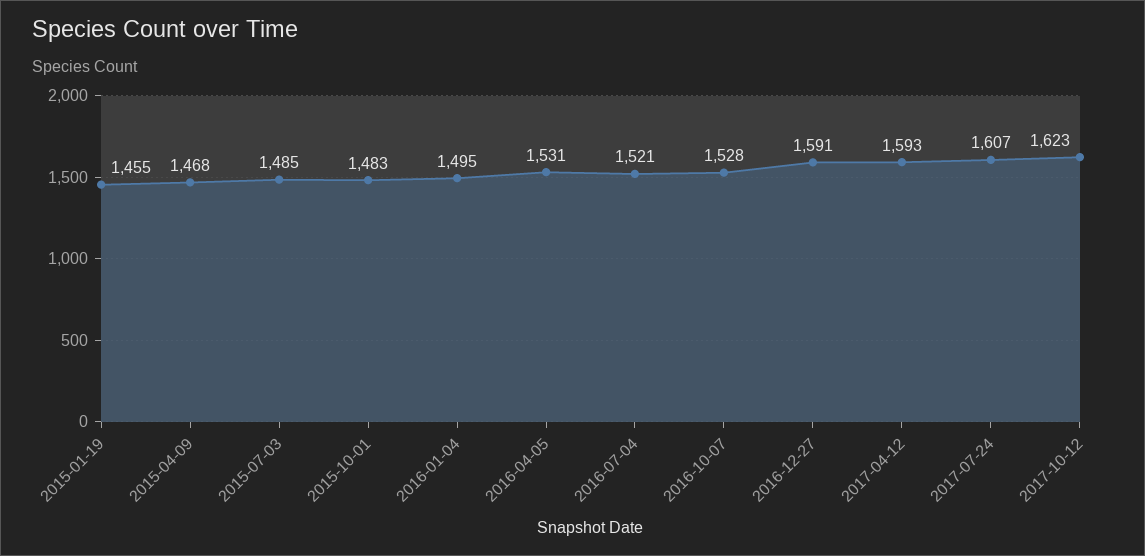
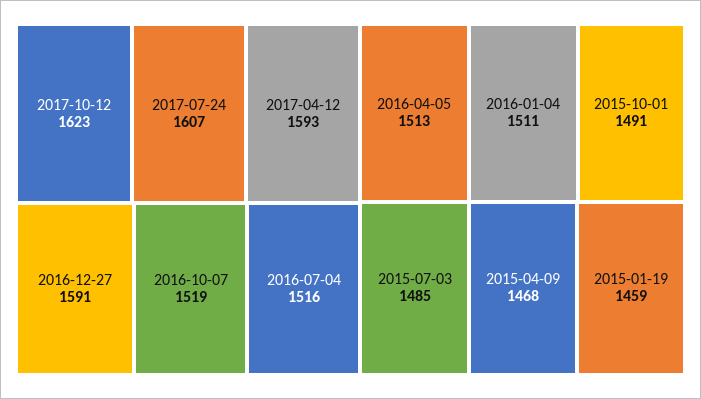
2015-01-19: 1455 -> 1459
2015-10-01: 1483 -> 1491
2016-01-04: 1495 -> 1511
2016-04-05: 1531 -> 1513
2016-07-04: 1521 -> 1516
2016-10-07: 1528 -> 1519

